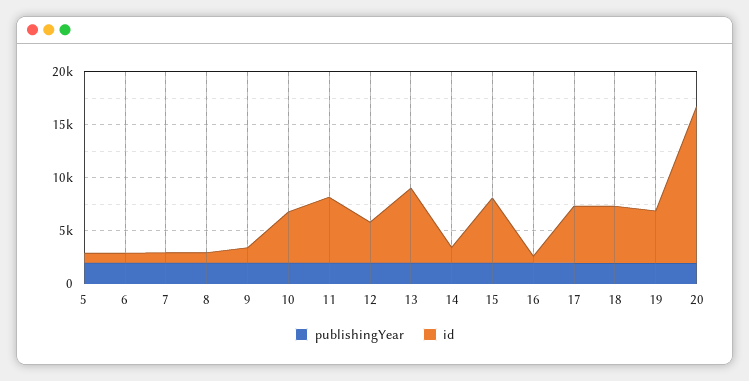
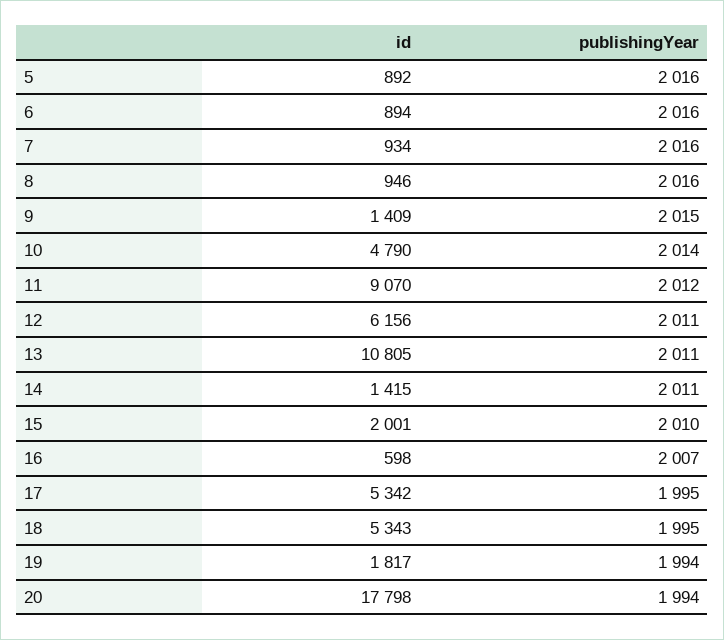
id, 11: 6000 -> 9070
id, 12: 4000 -> 6156
id, 13: 7000 -> 10805
id, 15: 6000 -> 2001
id, 19: 5000 -> 1817
id, 20: 15000 -> 17798

